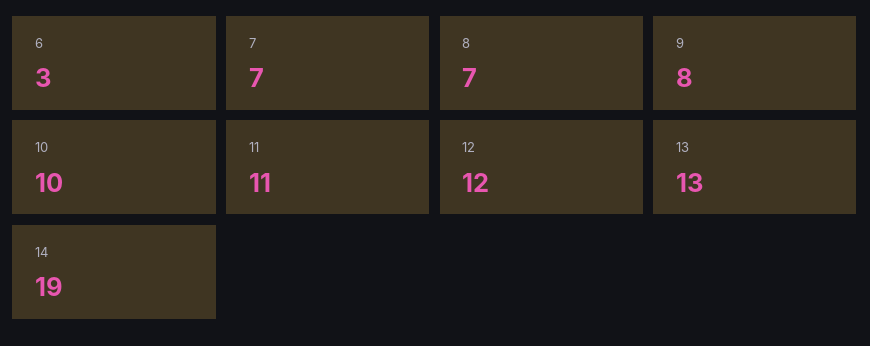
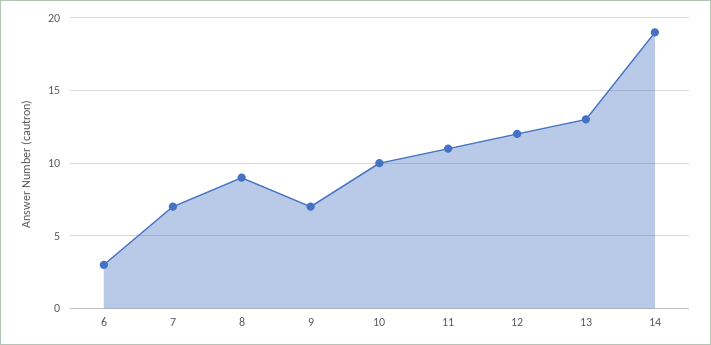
8: 7 -> 9
9: 8 -> 7

